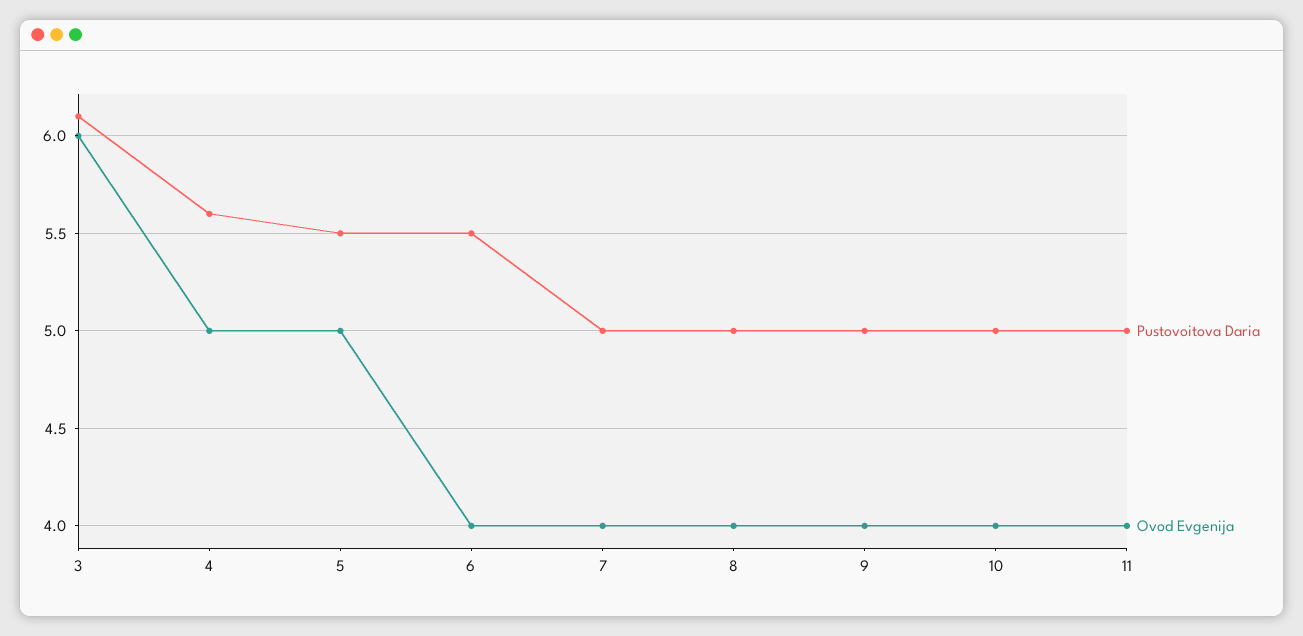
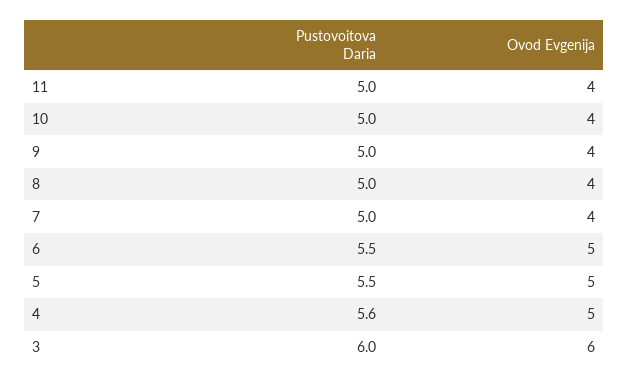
Pustovoitova Daria, 3: 6.1 -> 6
Ovod Evgenija, 6: 4 -> 5

